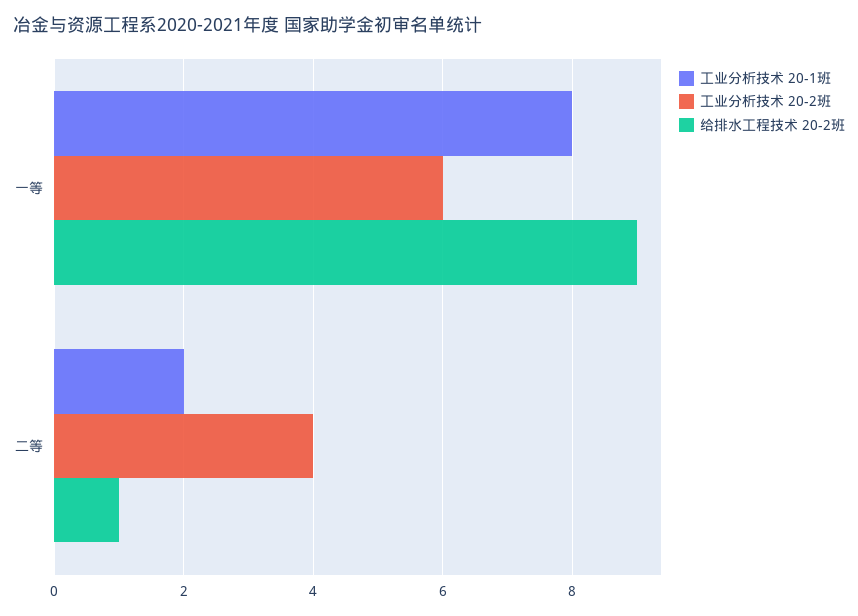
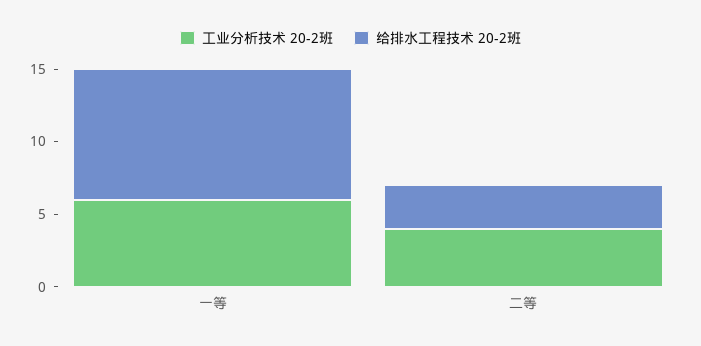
工业分析技术 20-1班, 一等: 8 -> none
工业分析技术 20-1班, 二等: 2 -> none
给排水工程技术 20-2班, 二等: 1 -> 3

